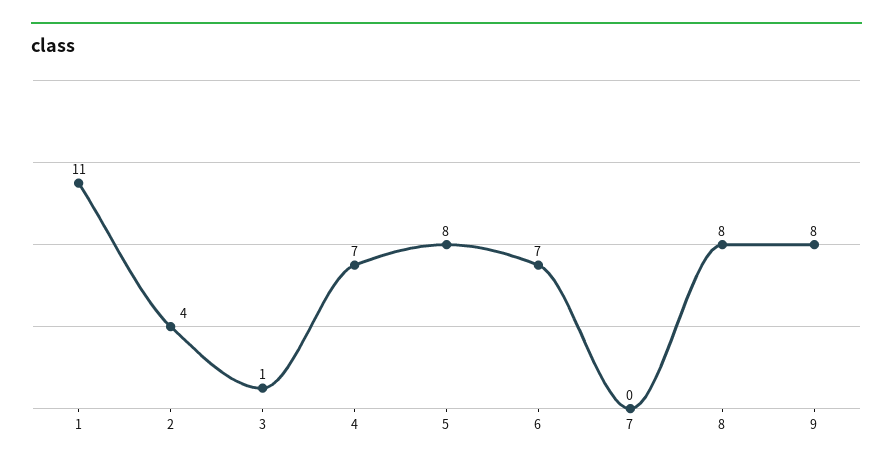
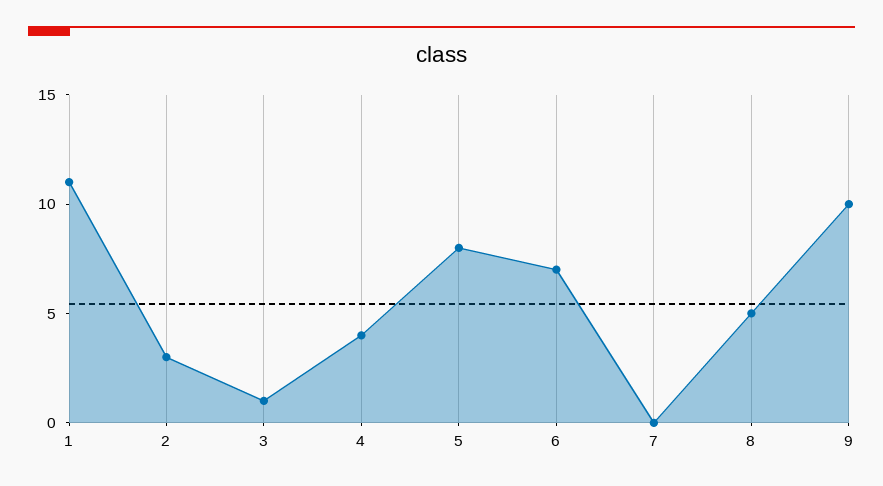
2: 4 -> 3
4: 7 -> 4
8: 8 -> 5
9: 8 -> 10

